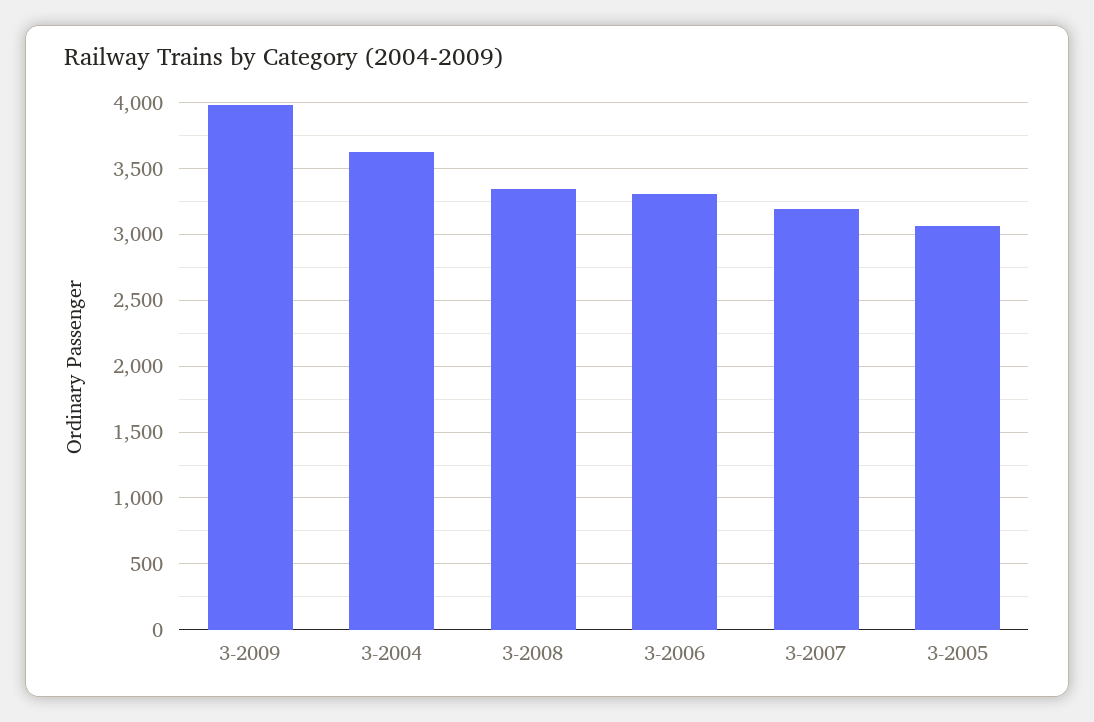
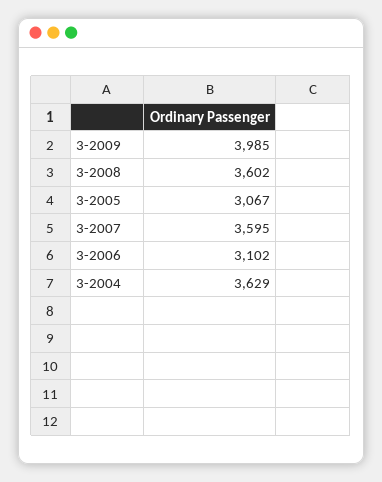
3-2008: 3350 -> 3602
3-2006: 3300 -> 3102
3-2007: 3200 -> 3595

